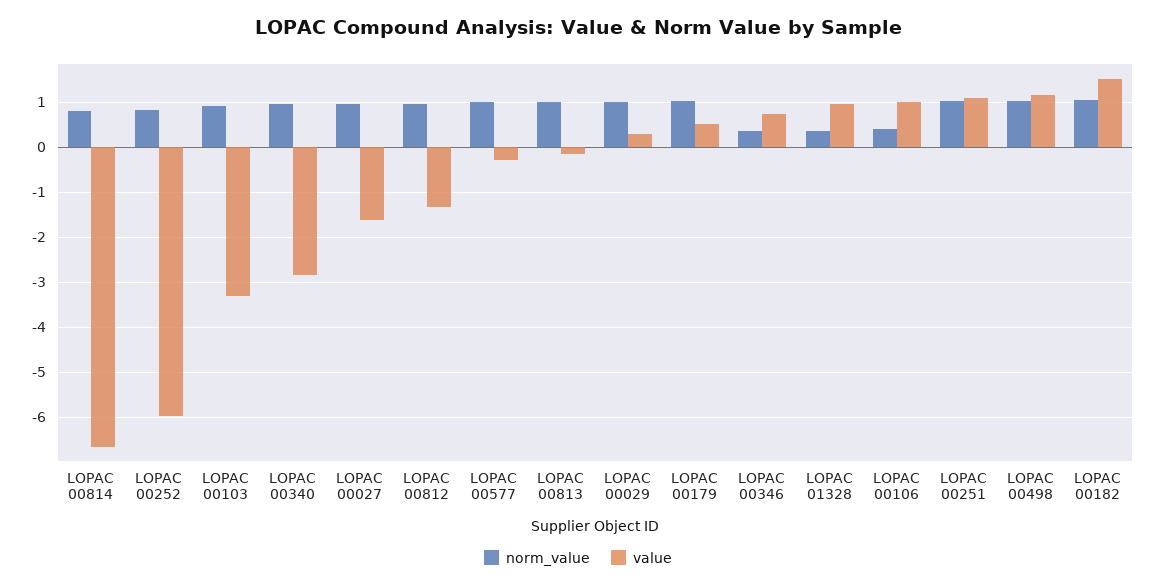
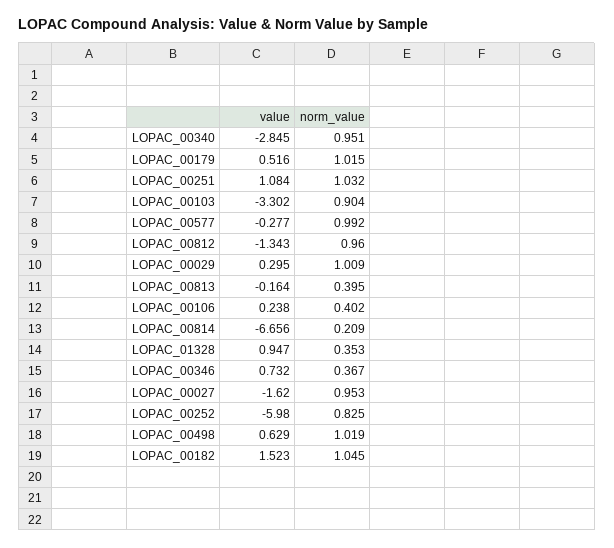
norm_value, LOPAC 00814: 0.8 -> 0.209
norm_value, LOPAC 00813: 1 -> 0.395
value, LOPAC 00106: 1 -> 0.238
value, LOPAC 00498: 1.2 -> 0.629

